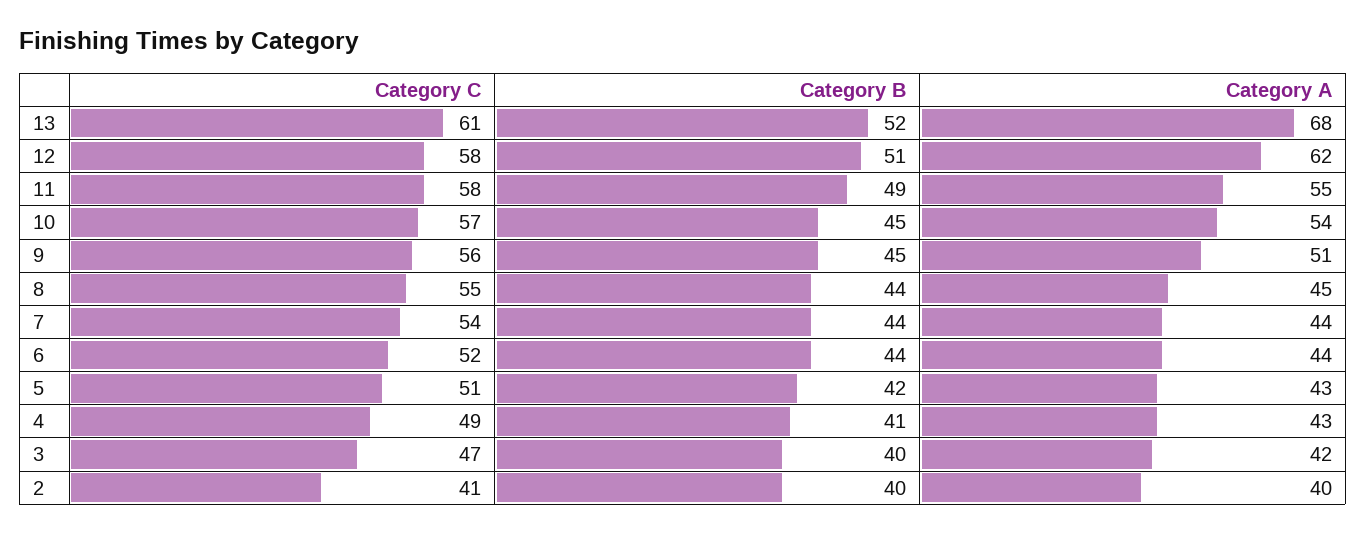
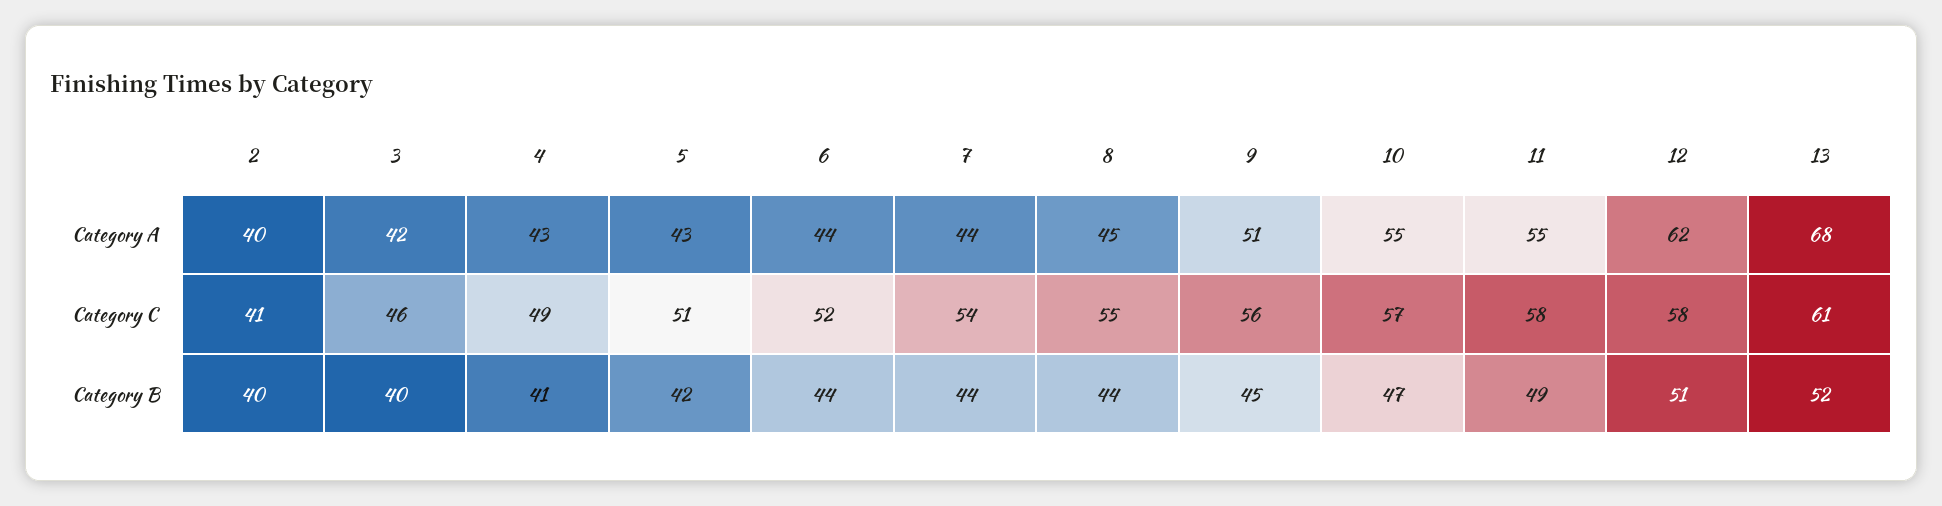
Category B, 10: 45 -> 47
Category A, 10: 54 -> 55
Category C, 3: 47 -> 46

